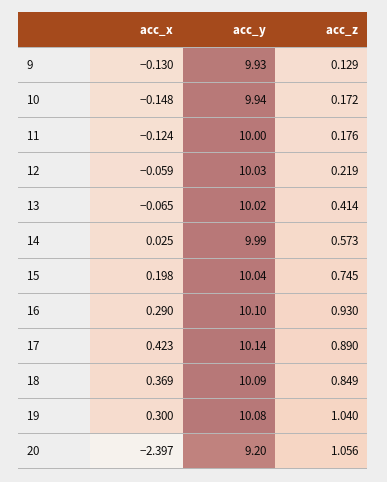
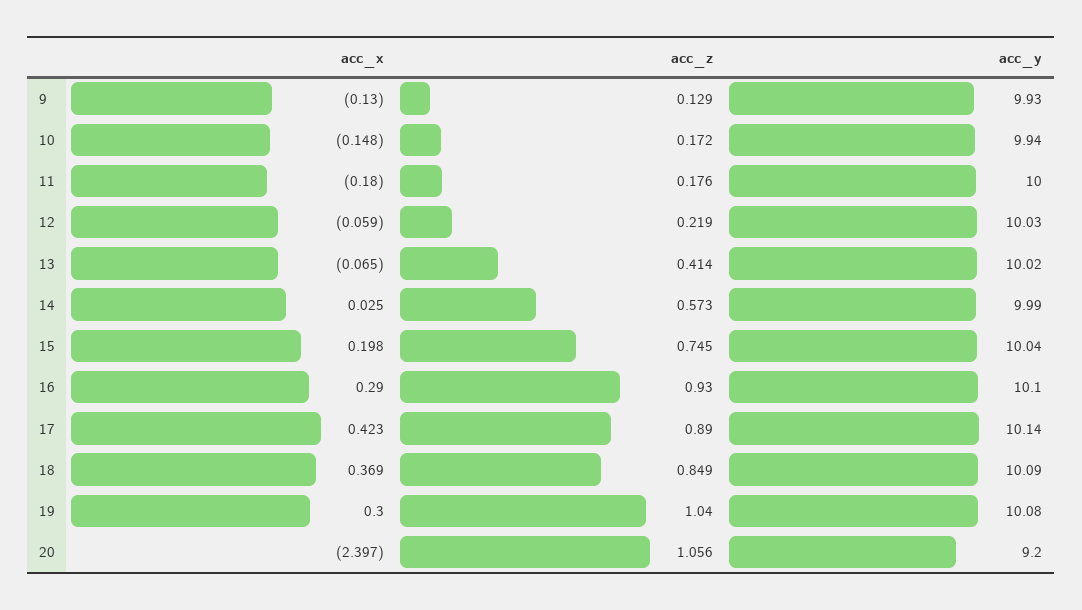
acc_x, 11: -0.124 -> -0.18

